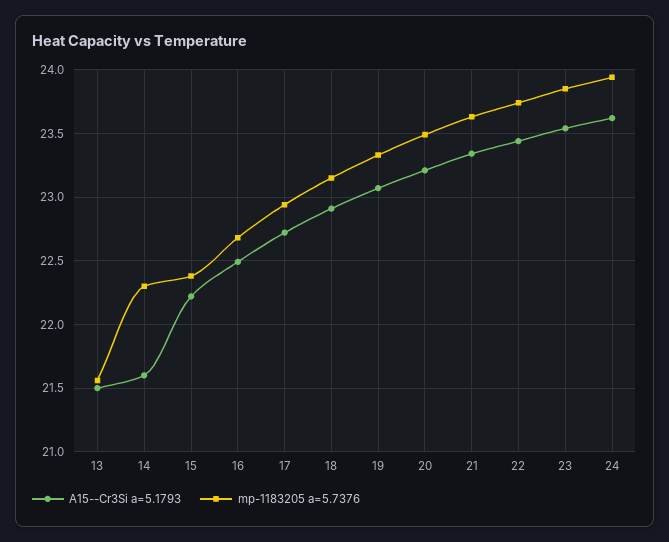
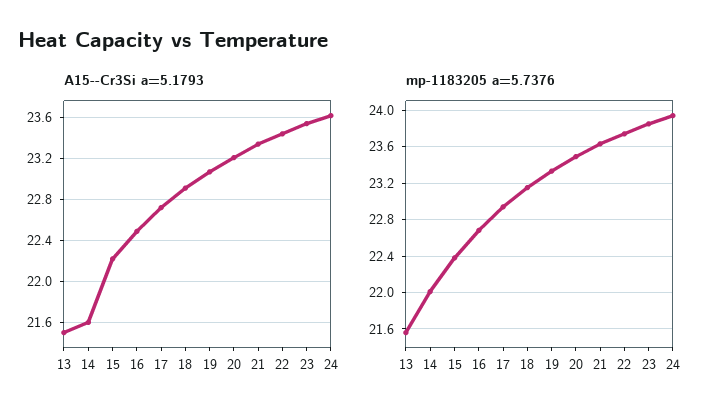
mp-1183205 a=5.7376, 14: 22.3 -> 22

